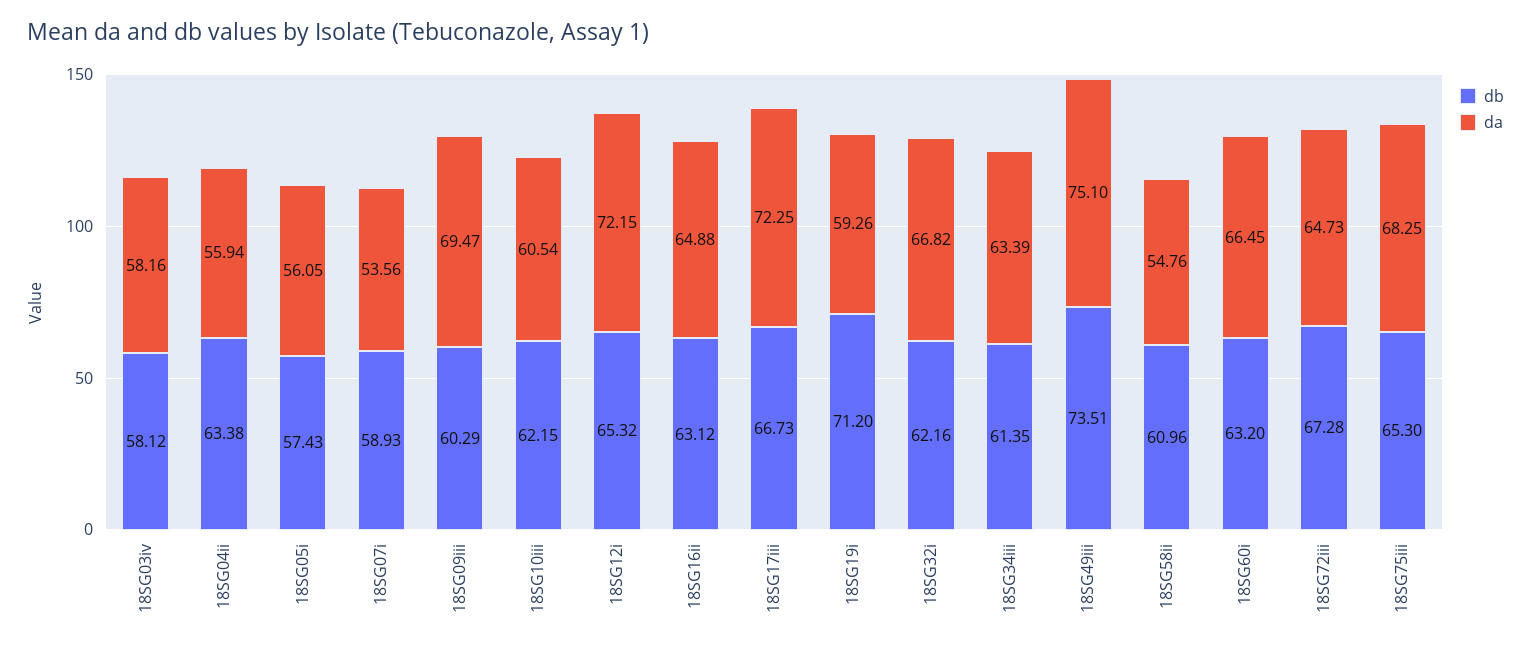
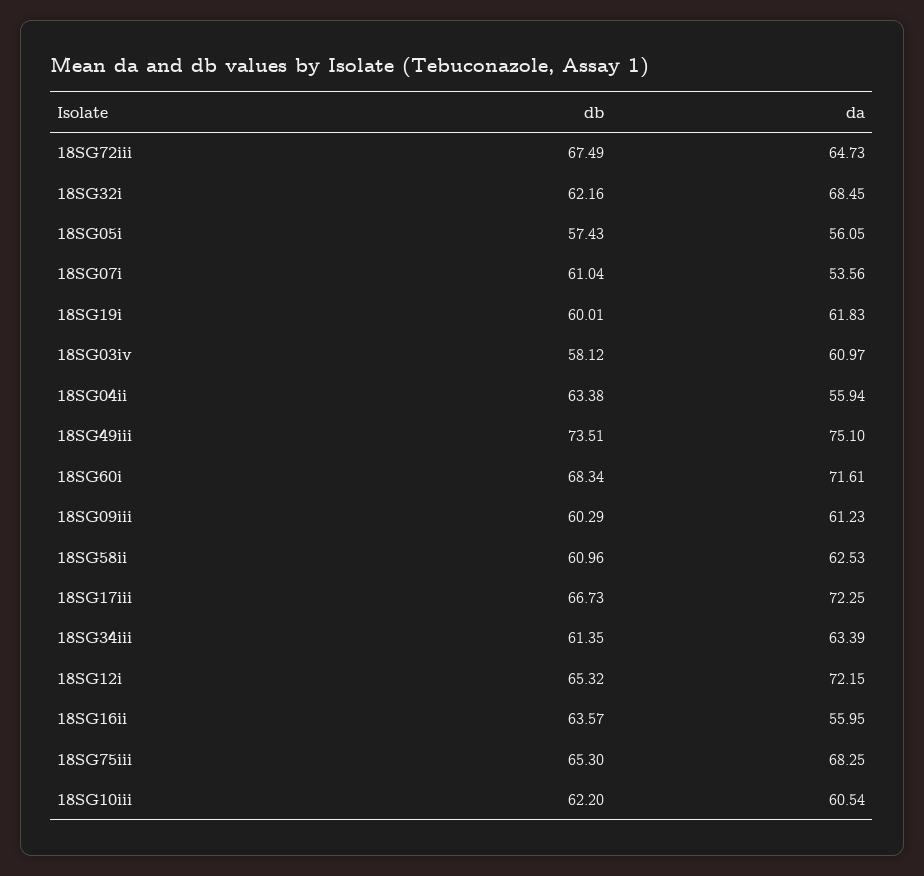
da, 18SG03iv: 58.16 -> 60.97
db, 18SG07i: 58.93 -> 61.04
da, 18SG09iii: 69.47 -> 61.23
db, 18SG10iii: 62.15 -> 62.2
db, 18SG16ii: 63.12 -> 63.57
da, 18SG16ii: 64.88 -> 55.95
db, 18SG19i: 71.2 -> 60.01
da, 18SG19i: 59.26 -> 61.83
da, 18SG32i: 66.82 -> 68.45
da, 18SG58ii: 54.76 -> 62.53
db, 18SG60i: 63.2 -> 68.34
da, 18SG60i: 66.45 -> 71.61
db, 18SG72iii: 67.28 -> 67.49

